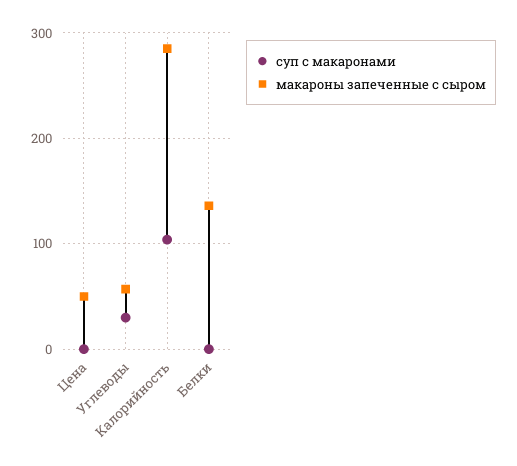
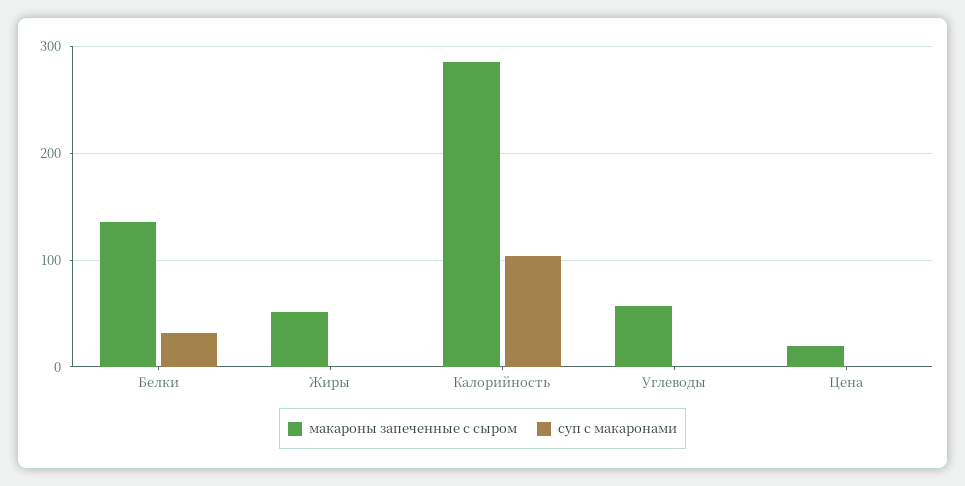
макароны запеченные с сыром, Цена: 50 -> 20
суп с макаронами, Углеводы: 30 -> 0
суп с макаронами, Белки: 0 -> 30
макароны запеченные с сыром, Жиры: none -> 50
суп с макаронами, Жиры: none -> 0

